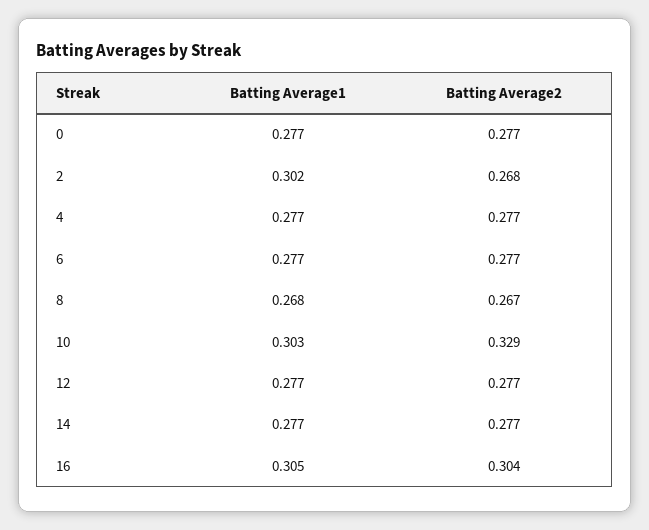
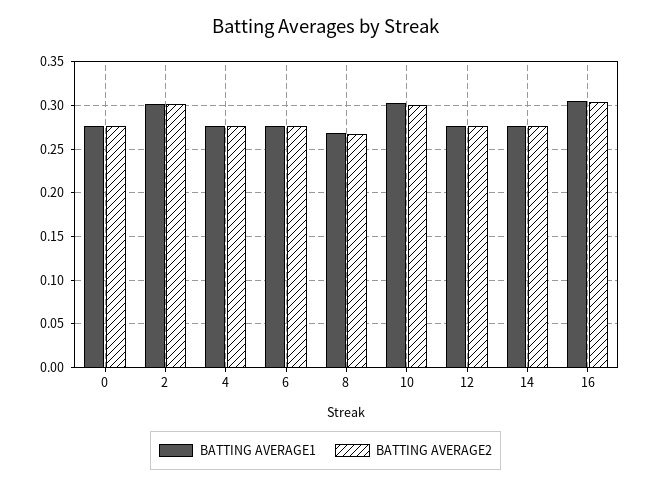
Batting Average2, 2: 0.268 -> 0.3
Batting Average2, 10: 0.329 -> 0.3

